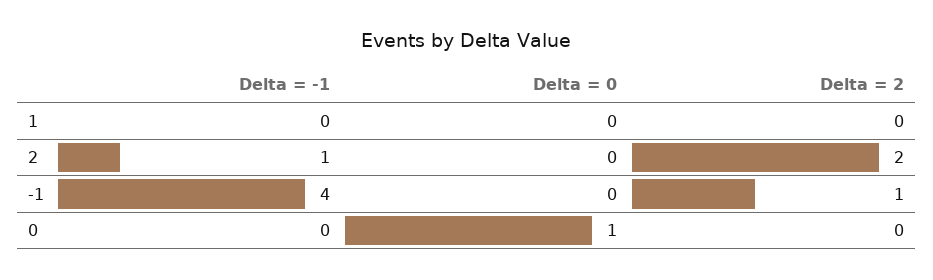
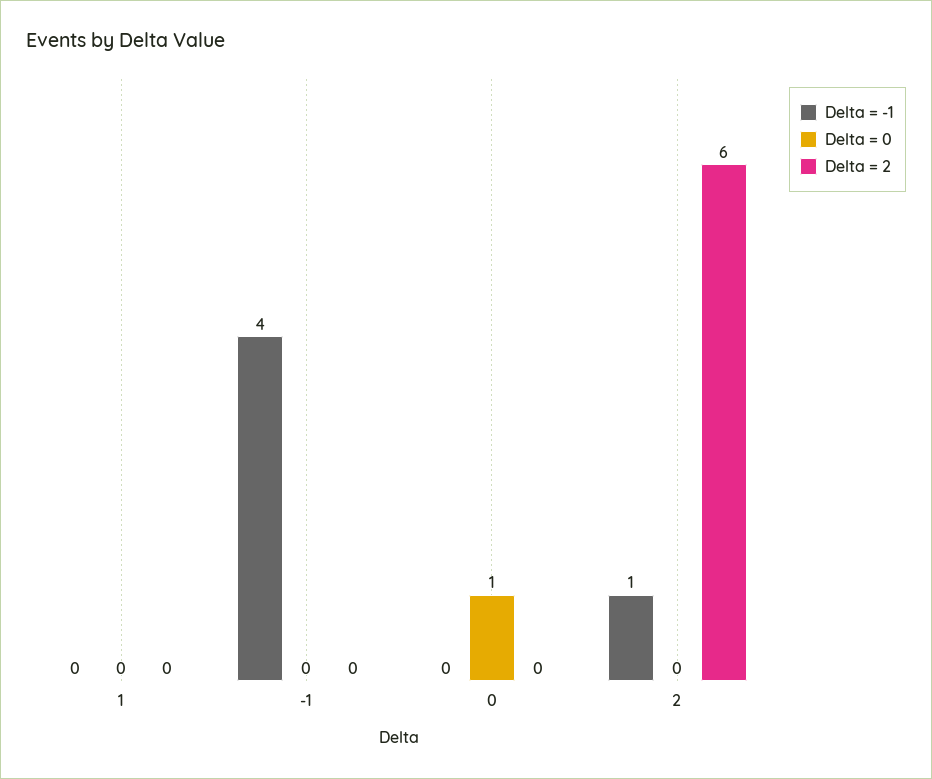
Delta = 2, 2: 2 -> 6
Delta = 2, -1: 1 -> 0

